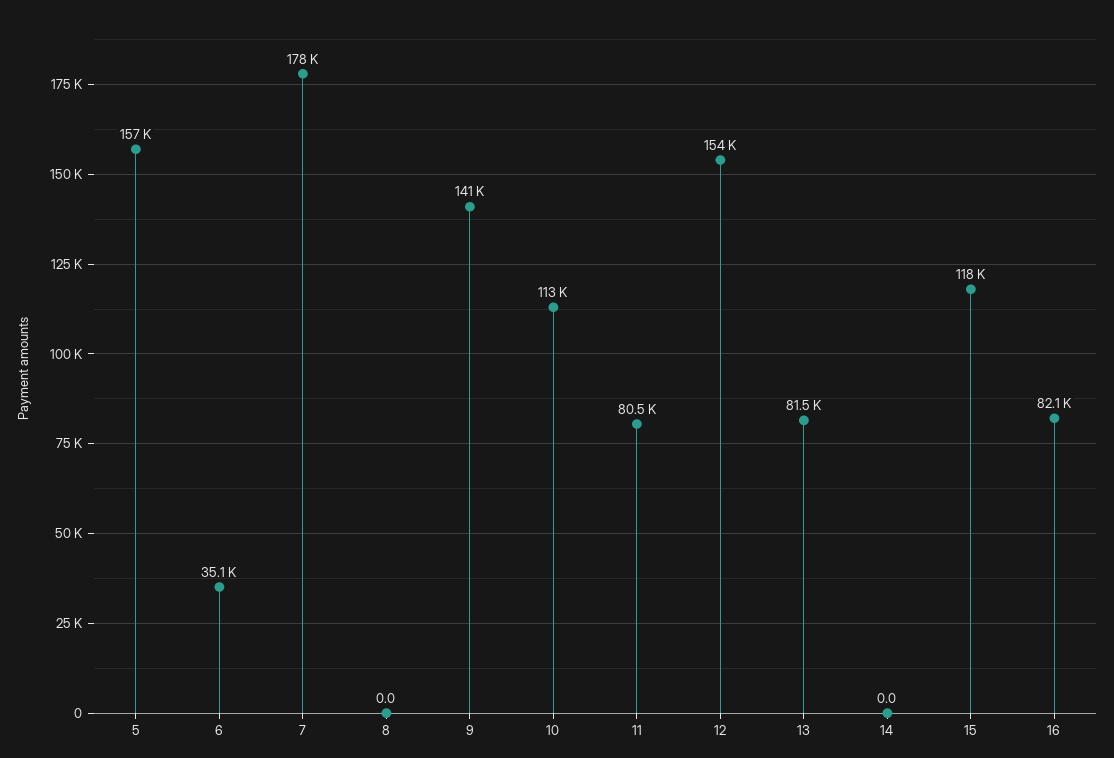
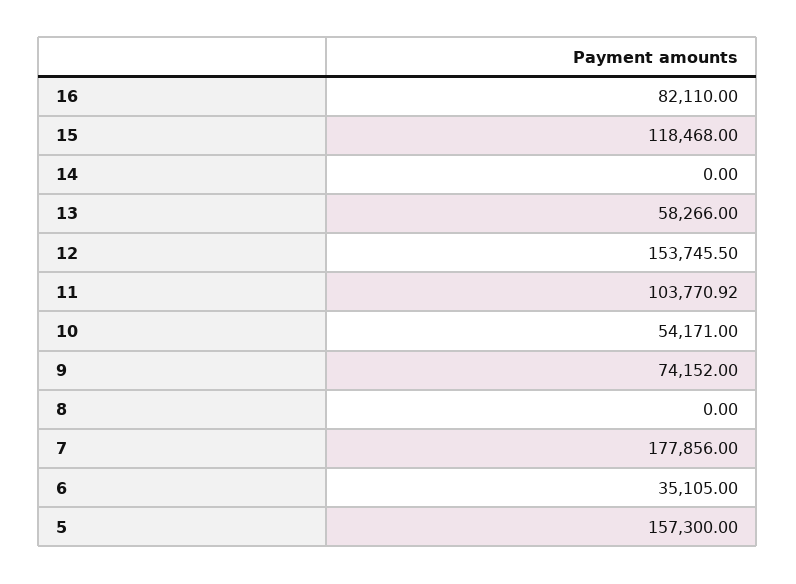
9: 141000 -> 74152
10: 113000 -> 54171
11: 80500 -> 103770.92
13: 81500 -> 58266

